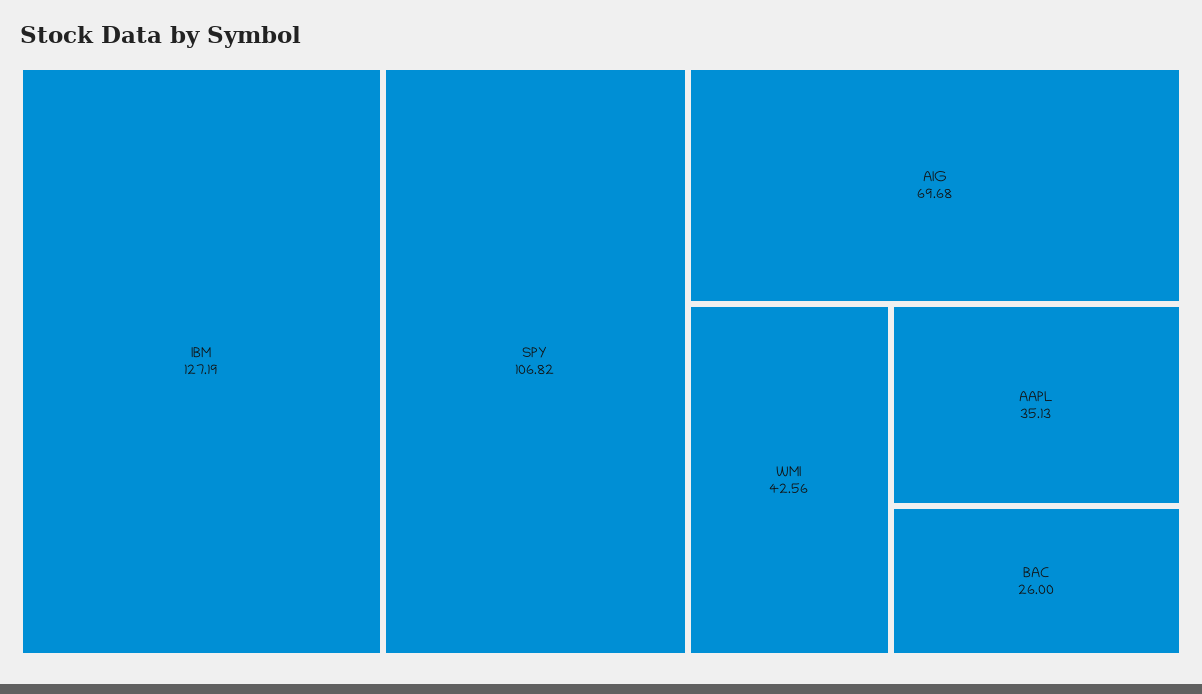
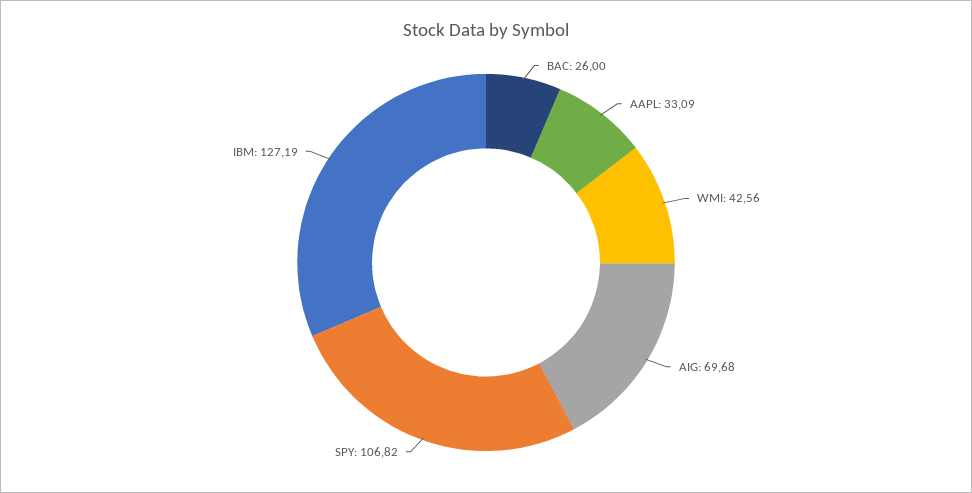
AAPL: 35.13 -> 33.09

